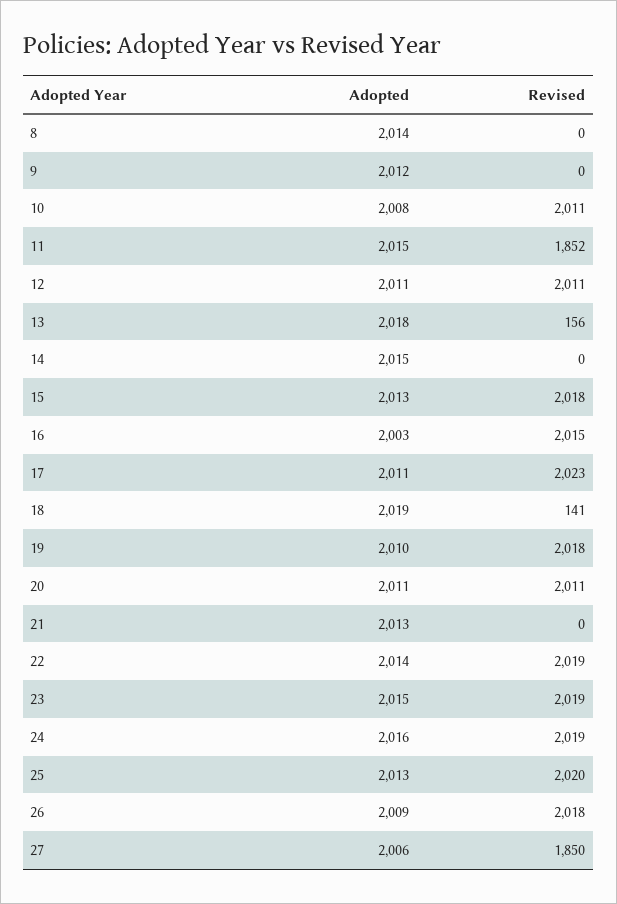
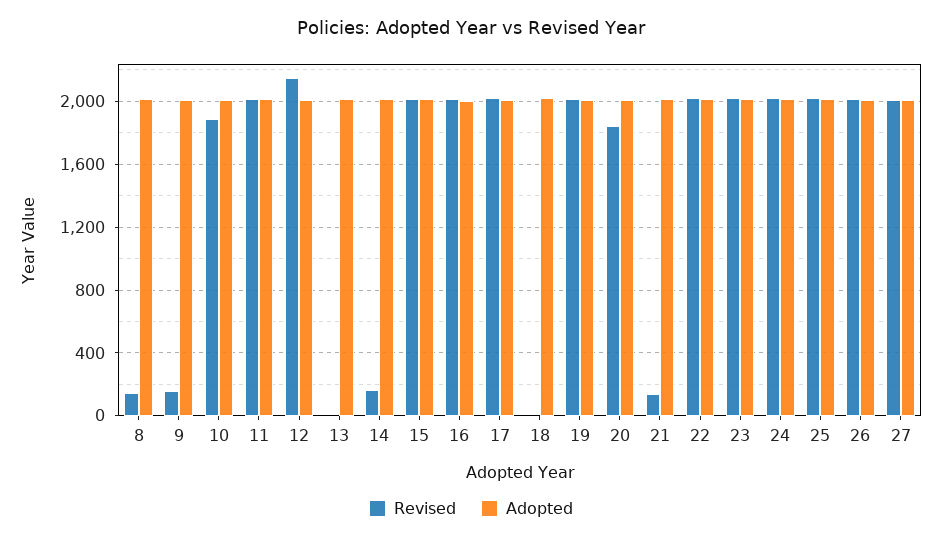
Revised, 8: 0 -> 150
Revised, 9: 0 -> 150
Revised, 10: 2011 -> 1900
Revised, 11: 1852 -> 2000
Revised, 12: 2011 -> 2150
Revised, 13: 156 -> 0
Revised, 14: 0 -> 150
Revised, 18: 141 -> 0
Revised, 20: 2011 -> 1850
Revised, 21: 0 -> 150
Revised, 27: 1850 -> 2000

